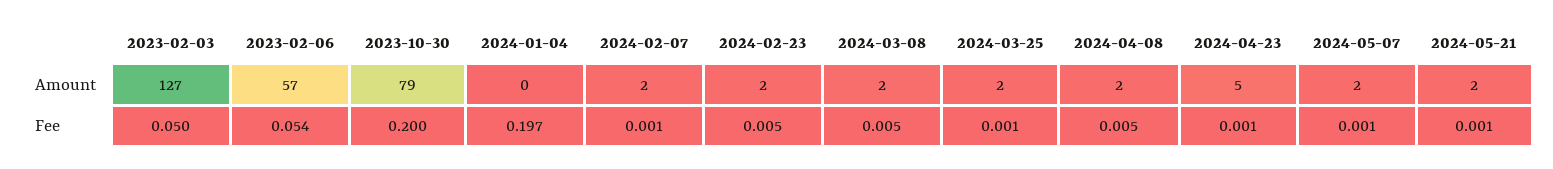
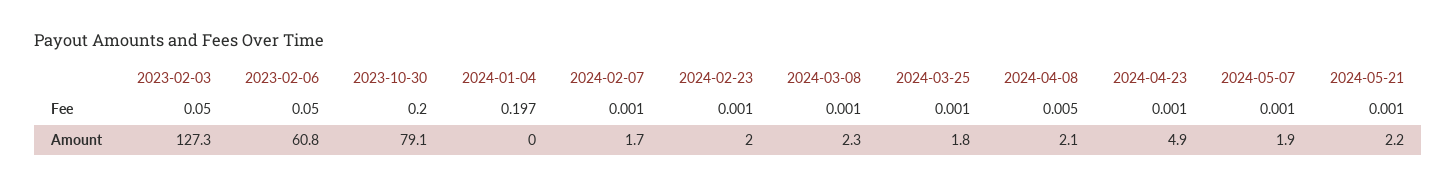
2023-02-06, Amount: 57 -> 60.8
2023-02-06, Fee: 0.054 -> 0.05
2024-02-23, Fee: 0.005 -> 0.001
2024-03-08, Fee: 0.005 -> 0.001

